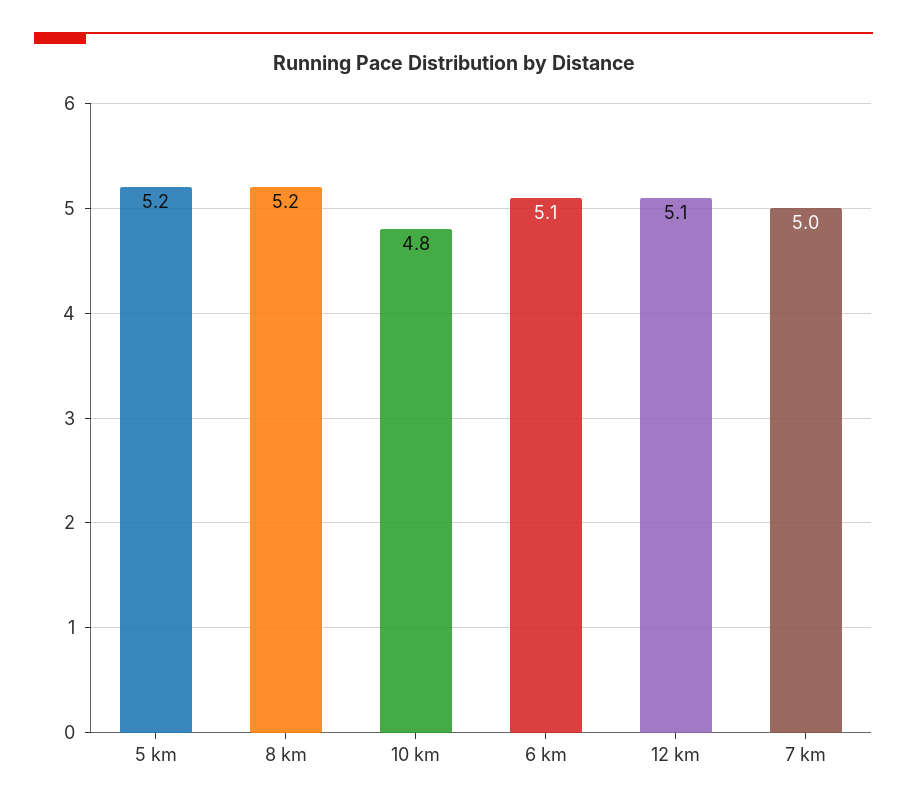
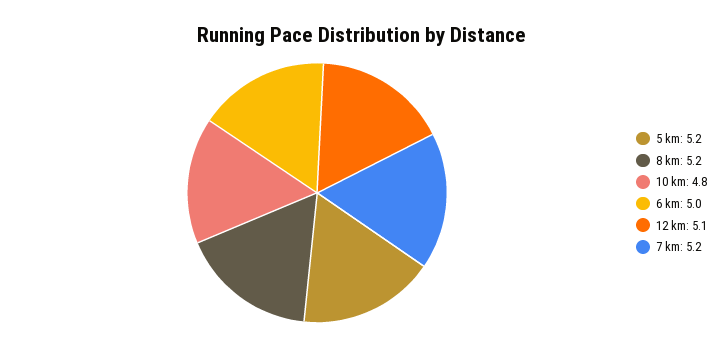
6 km: 5.1 -> 5
7 km: 5 -> 5.2

